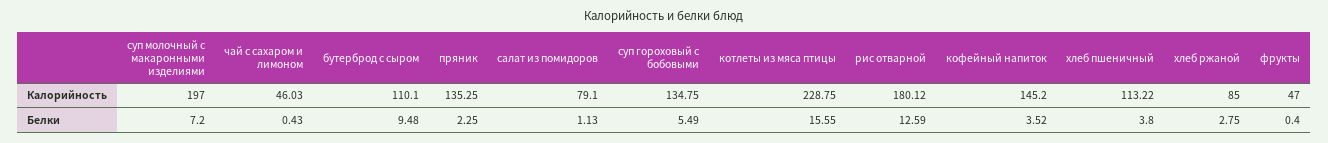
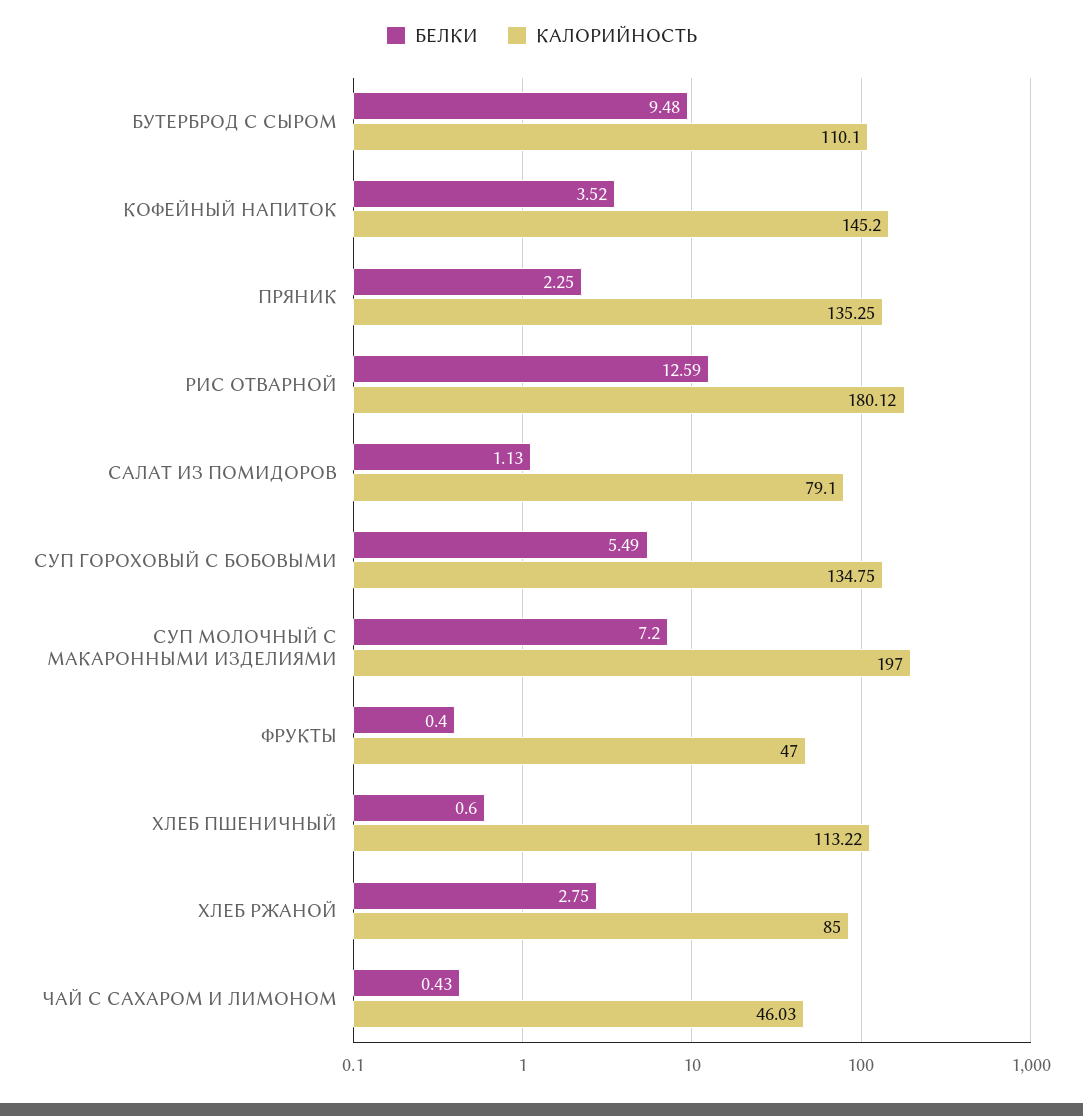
Калорийность, котлеты из мяса птицы: 228.75 -> none
Белки, котлеты из мяса птицы: 15.55 -> none
Белки, хлеб пшеничный: 3.8 -> 0.6

